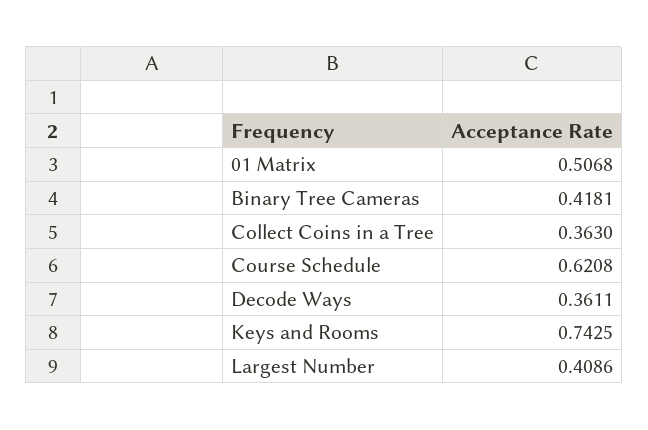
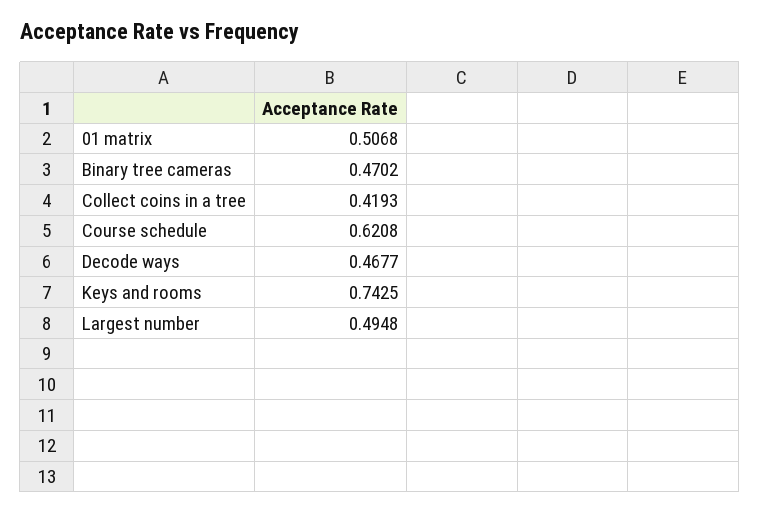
Binary Tree Cameras: 0.4181 -> 0.4702
Collect Coins in a Tree: 0.363 -> 0.4193
Decode Ways: 0.3611 -> 0.4677
Largest Number: 0.4086 -> 0.4948

